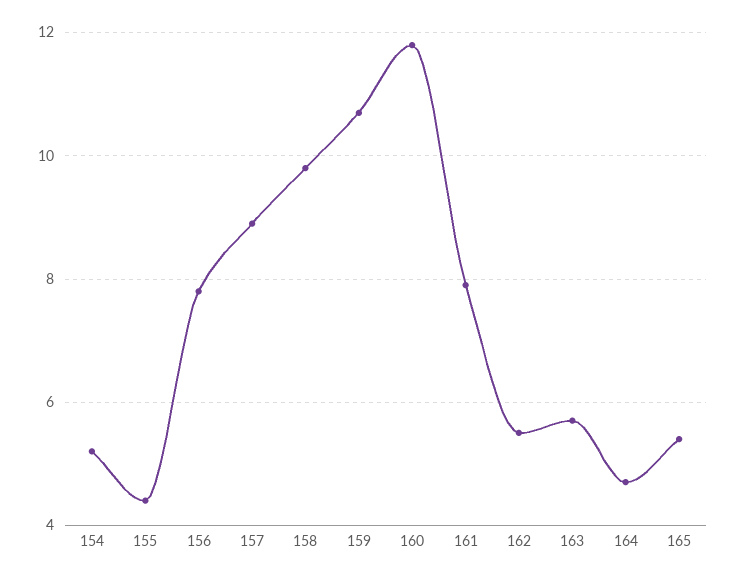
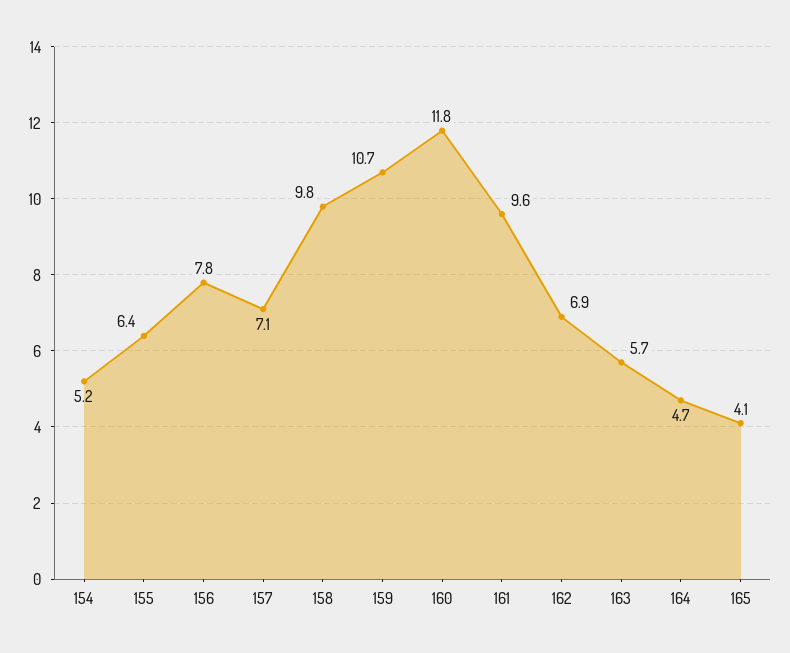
155: 4.5 -> 6.4
157: 9 -> 7.1
161: 8 -> 9.6
162: 5.5 -> 6.9
165: 5.5 -> 4.1

